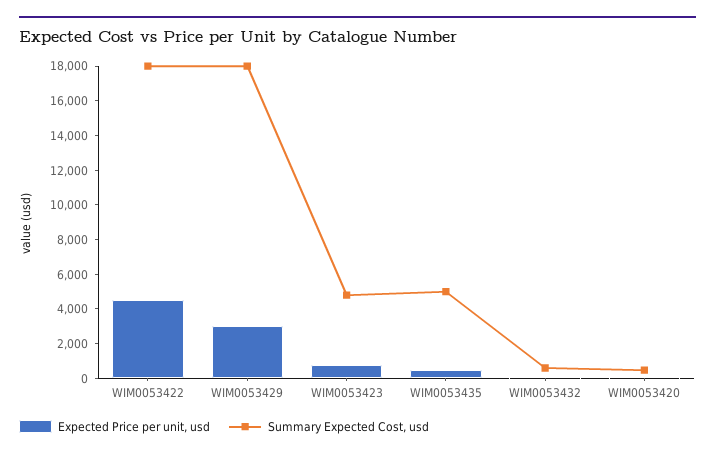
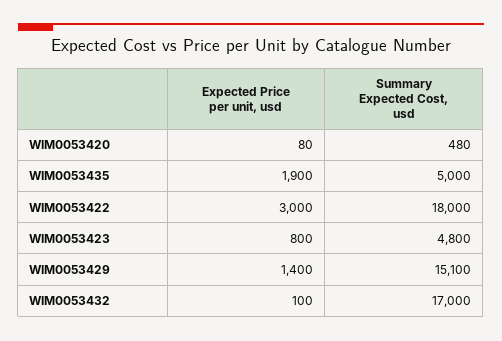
Expected Price per unit, usd, WIM0053422: 4500 -> 3000
Expected Price per unit, usd, WIM0053429: 3000 -> 1400
Summary Expected Cost, usd, WIM0053429: 18000 -> 15100
Expected Price per unit, usd, WIM0053435: 500 -> 1900
Summary Expected Cost, usd, WIM0053432: 500 -> 17000

